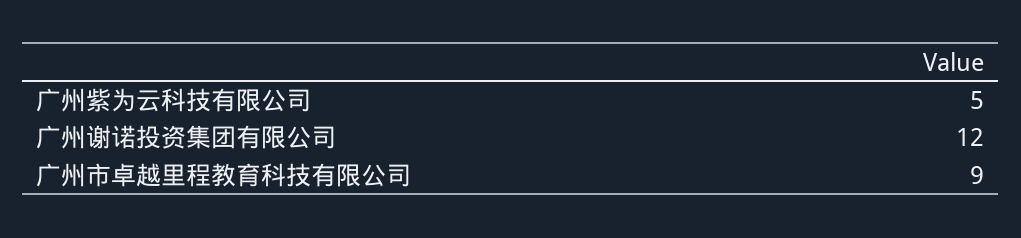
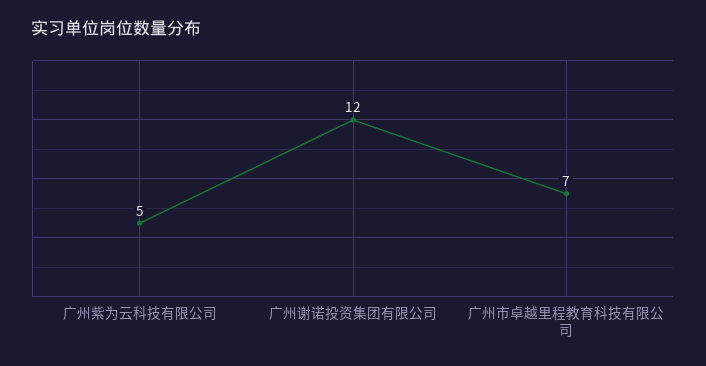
广州市卓越里程教育科技有限公司: 9 -> 7

